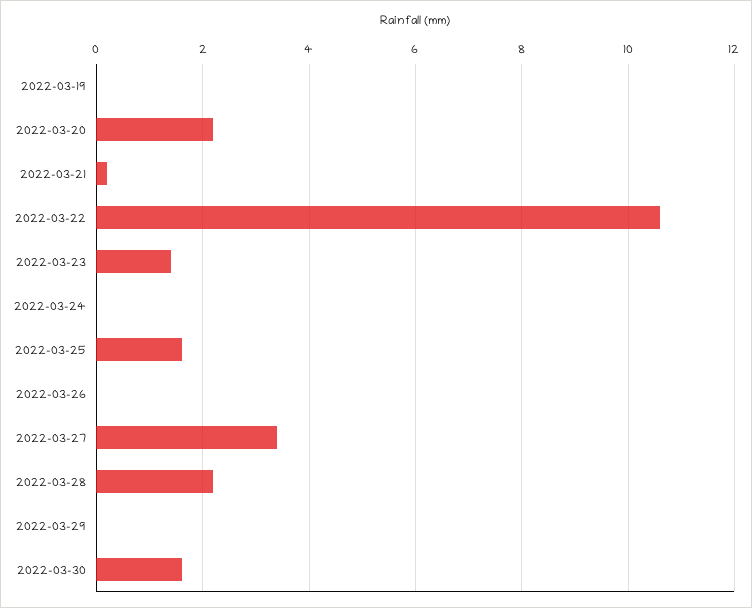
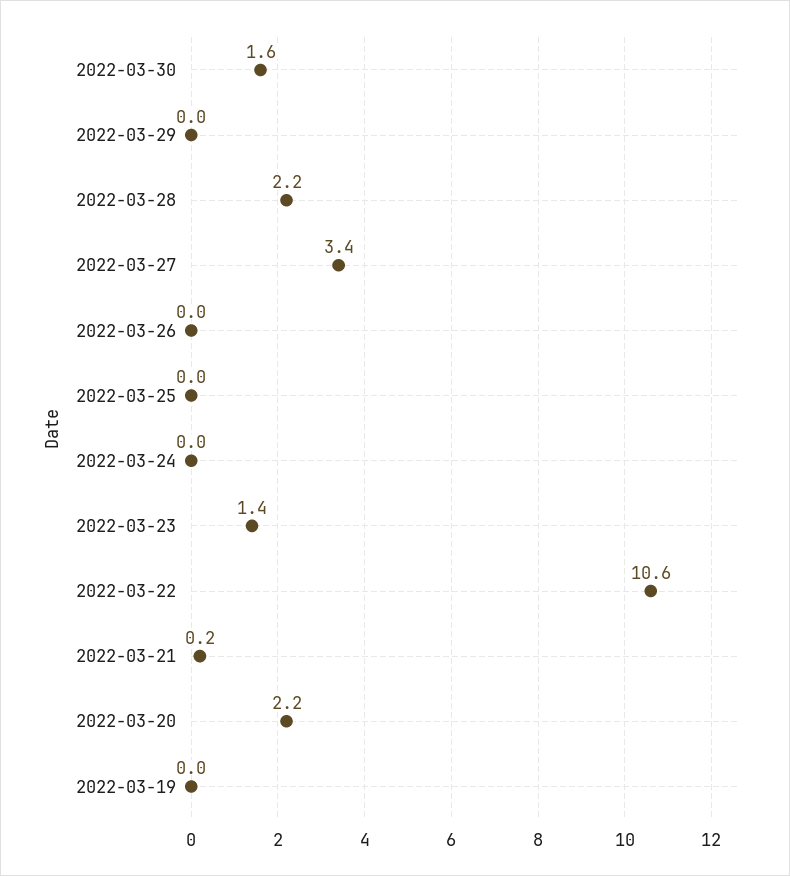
2022-03-25: 1.5 -> 0

